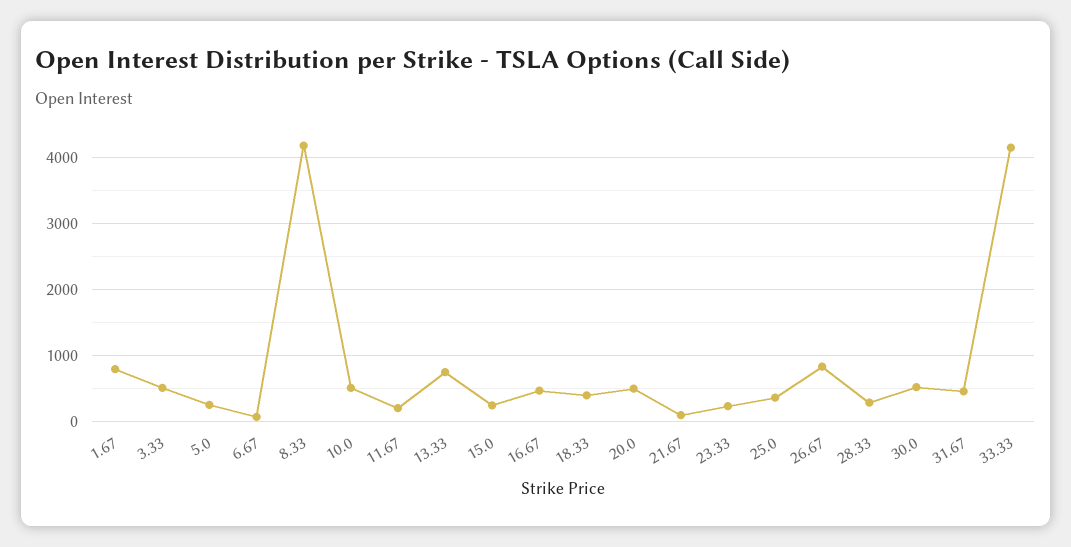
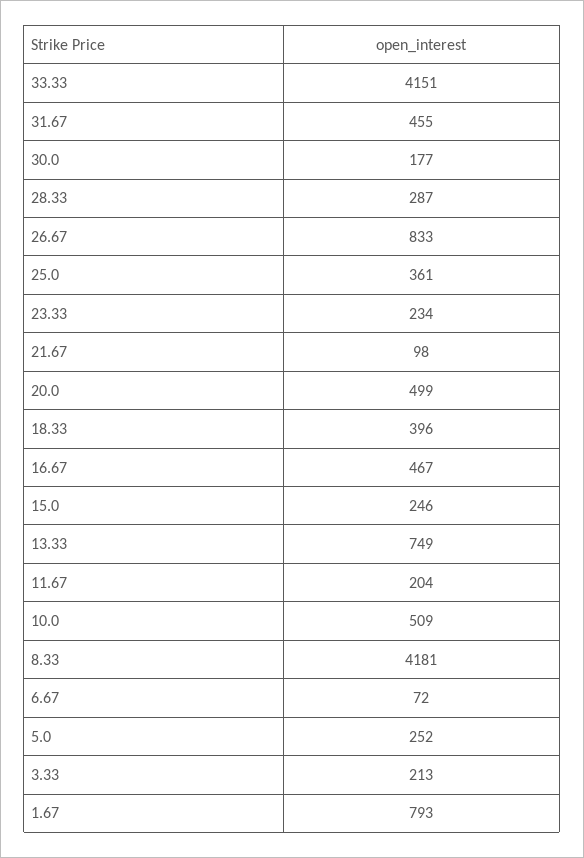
3.33: 500 -> 213
30.0: 500 -> 177

